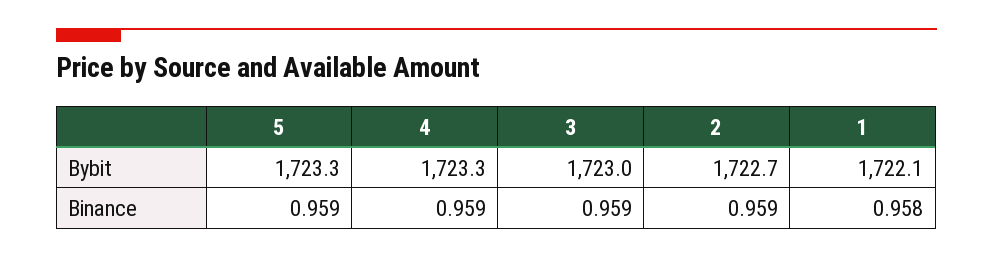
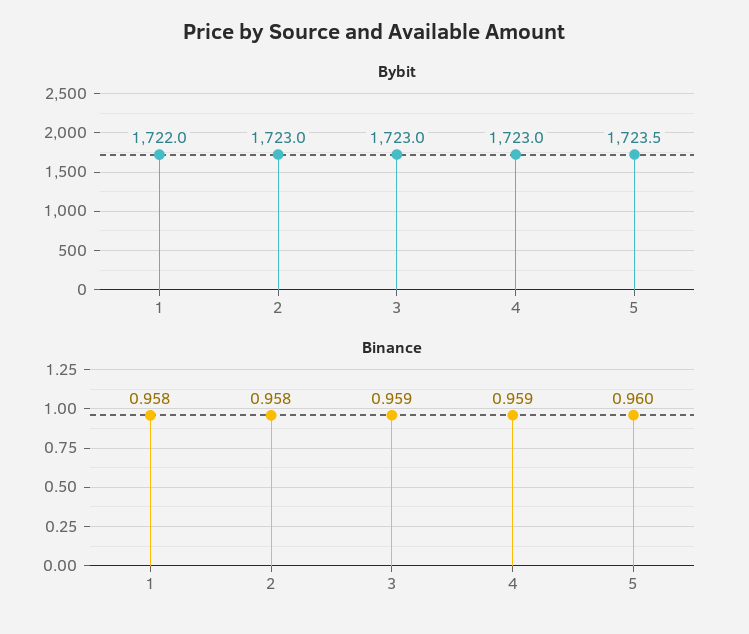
Bybit, 5: 1723.3 -> 1723.5
Bybit, 4: 1723.3 -> 1723
Bybit, 2: 1722.7 -> 1723
Bybit, 1: 1722.1 -> 1722
Binance, 5: 0.959 -> 0.96
Binance, 2: 0.959 -> 0.958

